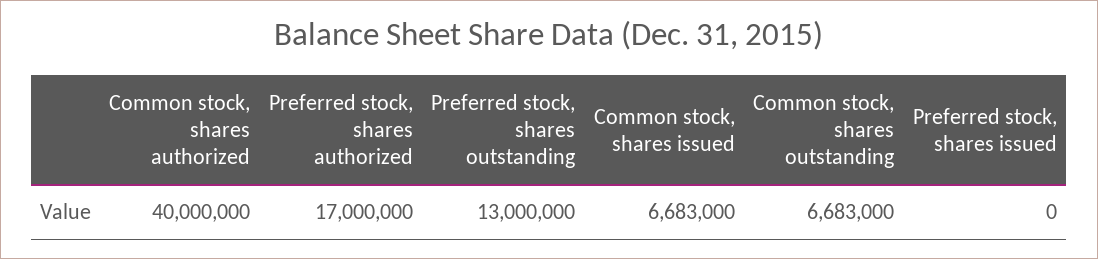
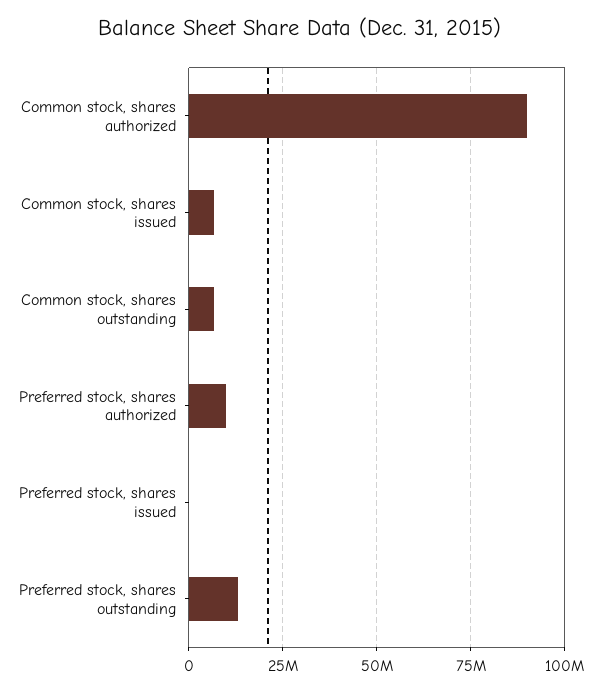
Common stock, shares authorized: 40000000 -> 90000000
Preferred stock, shares authorized: 17000000 -> 10000000

